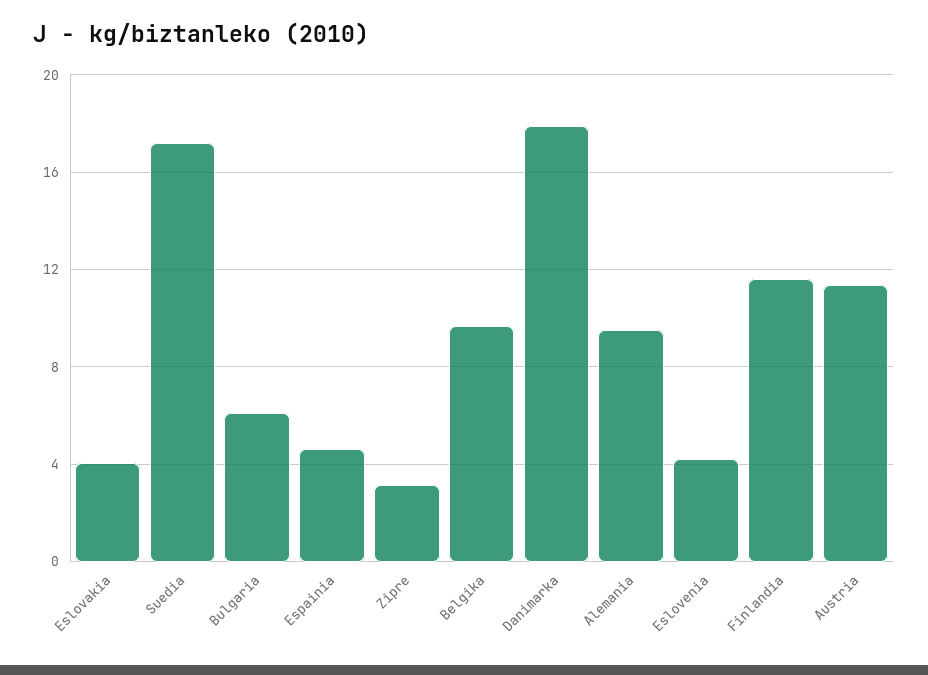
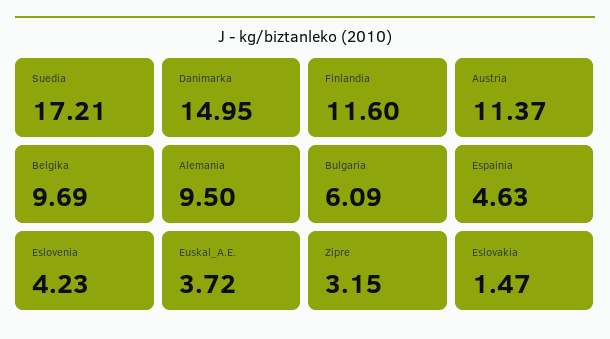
Eslovakia: 4 -> 1.47
Danimarka: 18 -> 14.95
Euskal_A.E.: none -> 3.72

